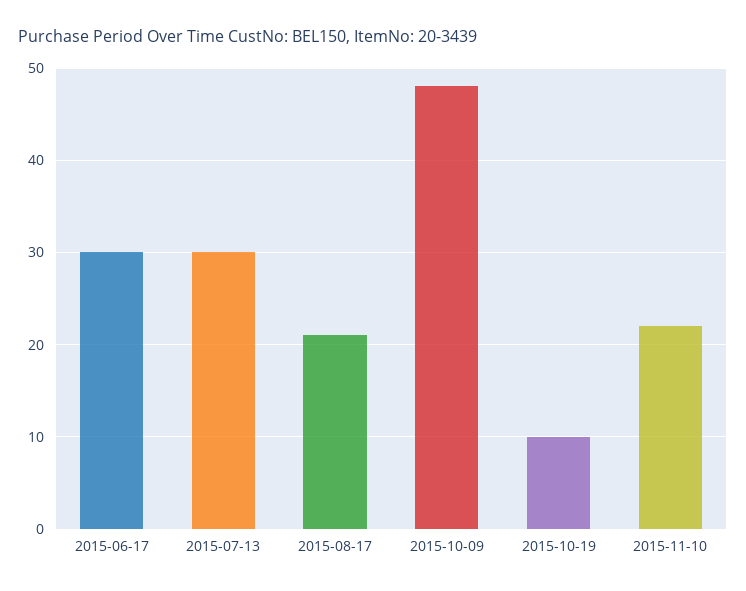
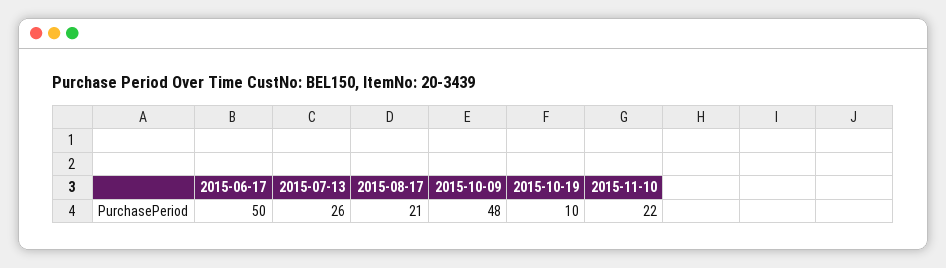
2015-06-17: 30 -> 50
2015-07-13: 30 -> 26

